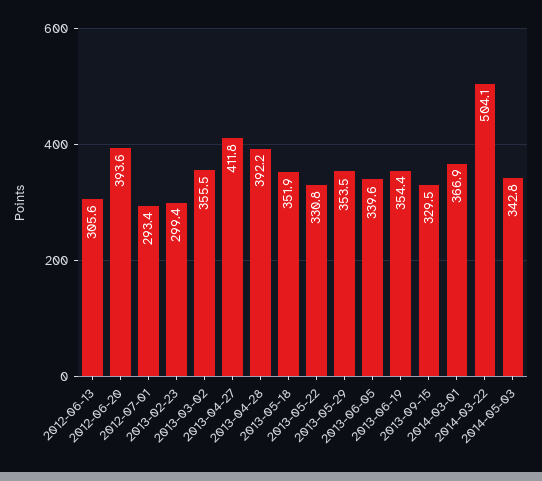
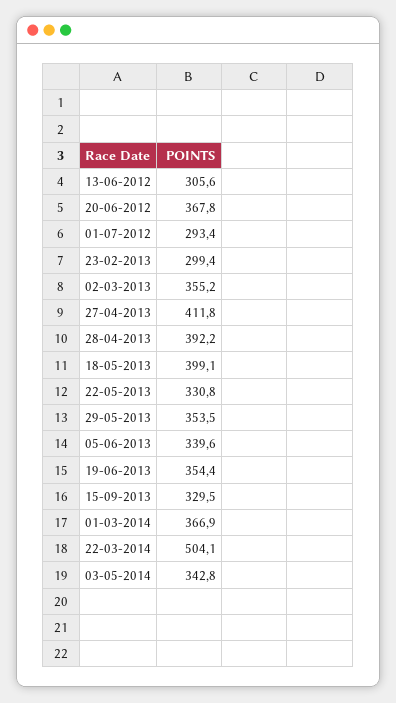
2012-06-20: 393.6 -> 367.8
2013-03-02: 355.5 -> 355.2
2013-05-18: 351.9 -> 399.1

